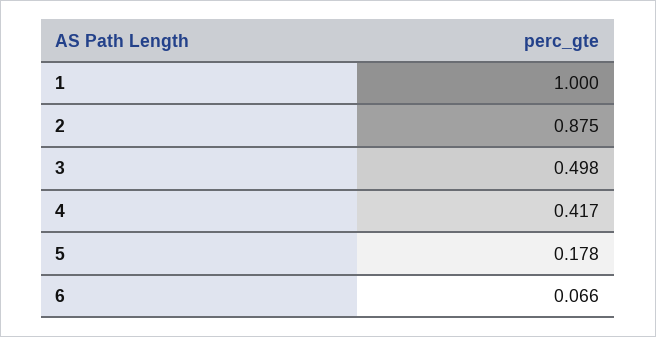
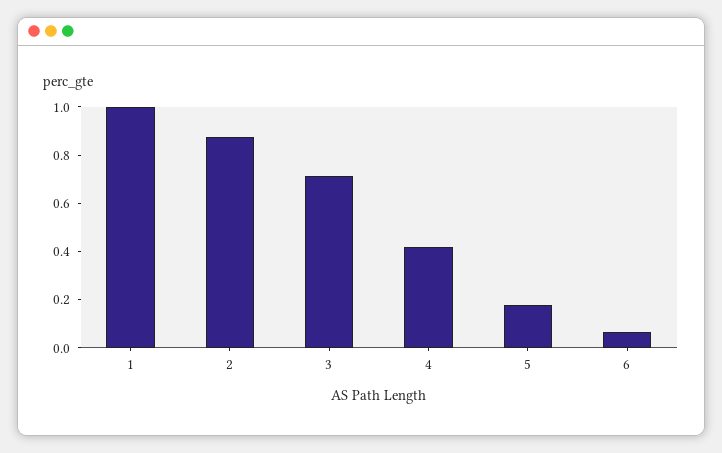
3: 0.498 -> 0.7

